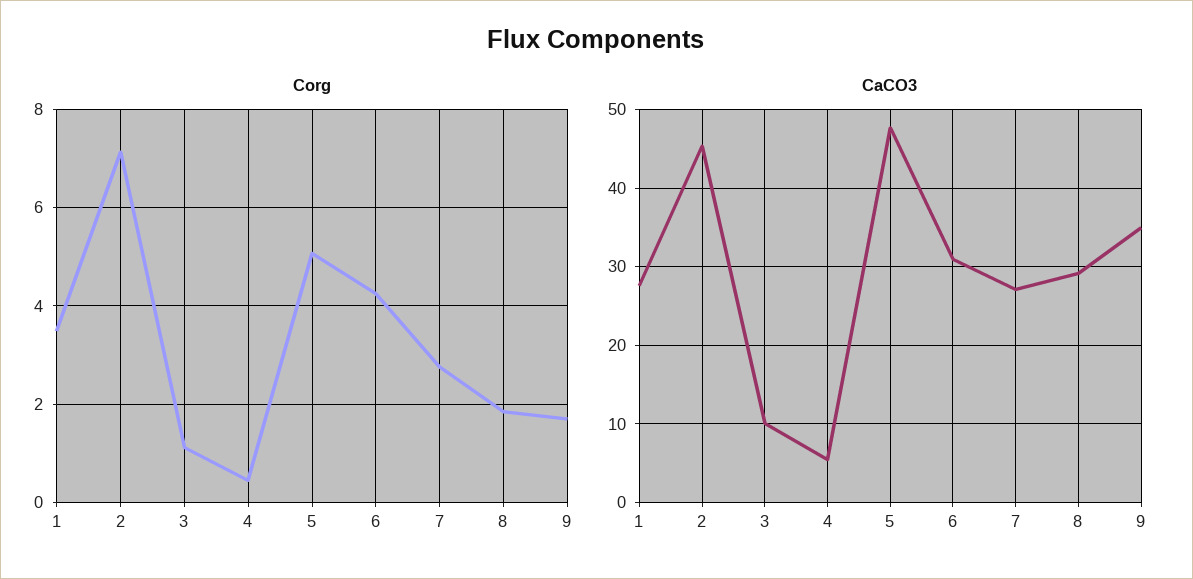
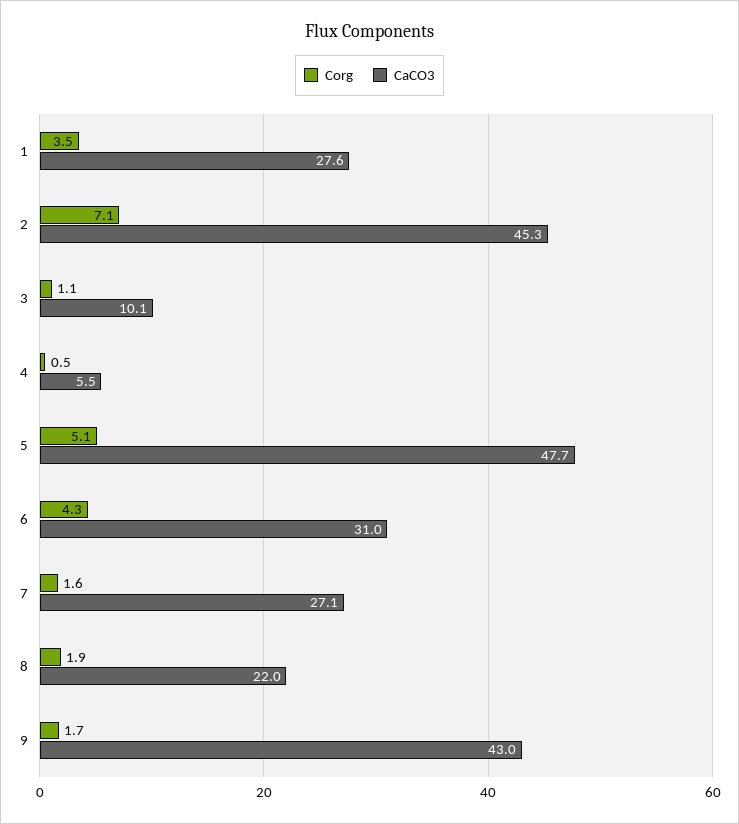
Corg, 7: 2.8 -> 1.6
CaCO3, 8: 29 -> 22
CaCO3, 9: 35 -> 43

